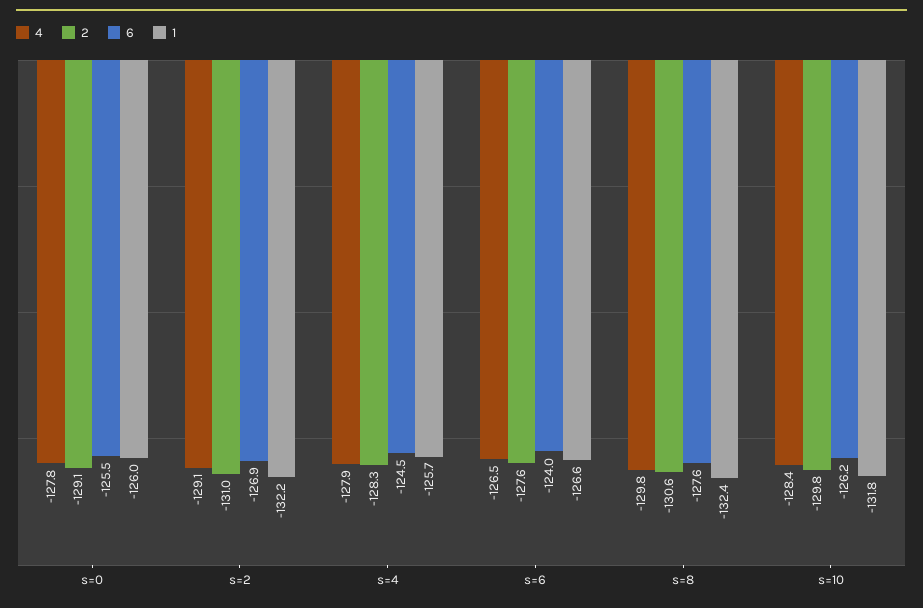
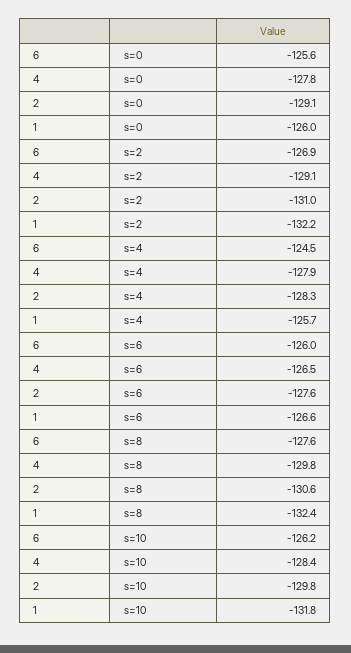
6, s=0: -125.5 -> -125.6
6, s=6: -124 -> -126

